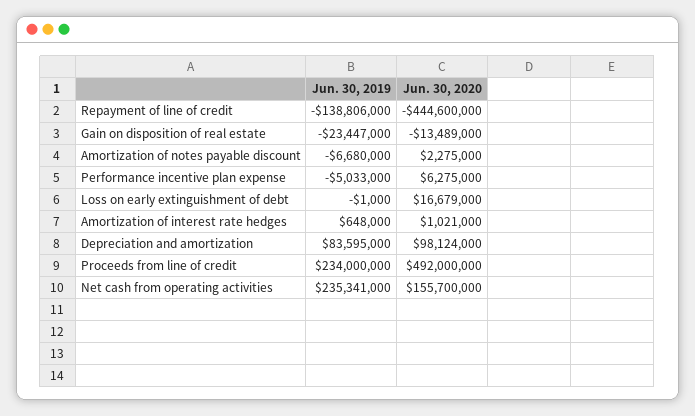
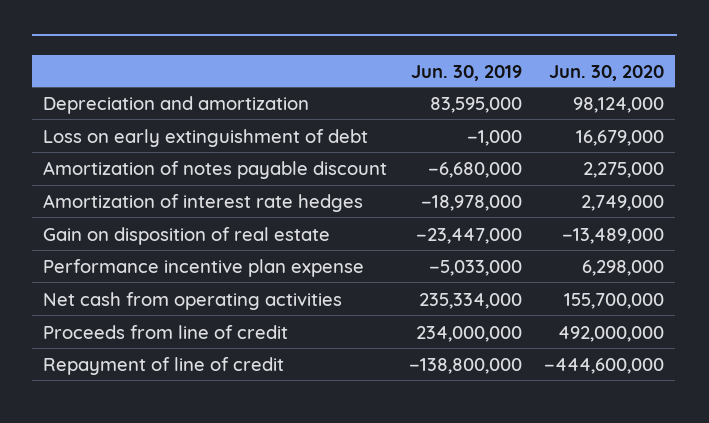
Jun. 30, 2019, Repayment of line of credit: -138806000 -> -138800000
Jun. 30, 2020, Performance incentive plan expense: 6275000 -> 6298000
Jun. 30, 2019, Amortization of interest rate hedges: 648000 -> -18978000
Jun. 30, 2020, Amortization of interest rate hedges: 1021000 -> 2749000
Jun. 30, 2019, Net cash from operating activities: 235341000 -> 235334000

